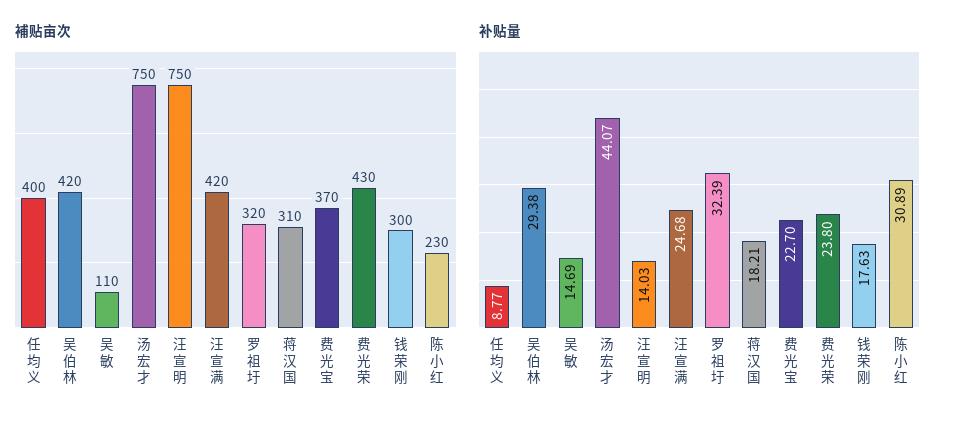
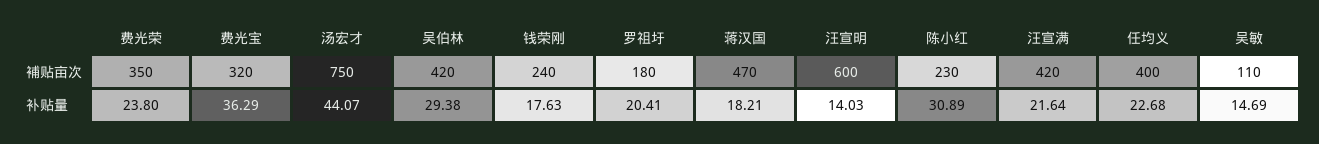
補贴亩次, 汪宣明: 750 -> 600
補贴亩次, 罗祖圩: 320 -> 180
補贴亩次, 蒋汉国: 310 -> 470
補贴亩次, 费光宝: 370 -> 320
補贴亩次, 费光荣: 430 -> 350
補贴亩次, 钱荣刚: 300 -> 240
补贴量, 任均义: 8.77 -> 22.68
补贴量, 汪宣满: 24.68 -> 21.64
补贴量, 罗祖圩: 32.39 -> 20.41
补贴量, 费光宝: 22.7 -> 36.29

